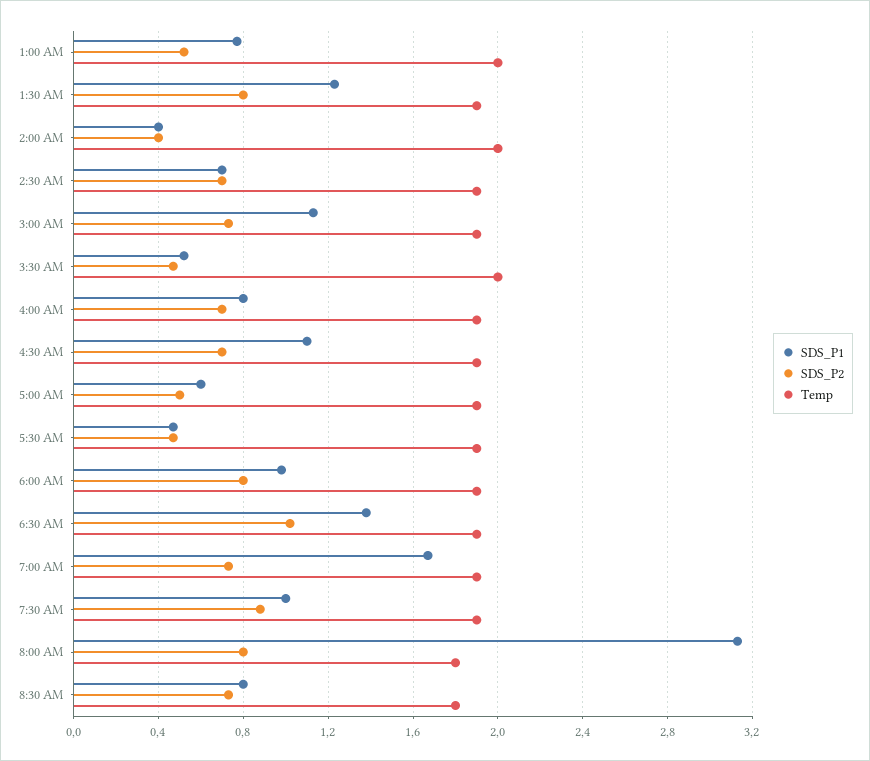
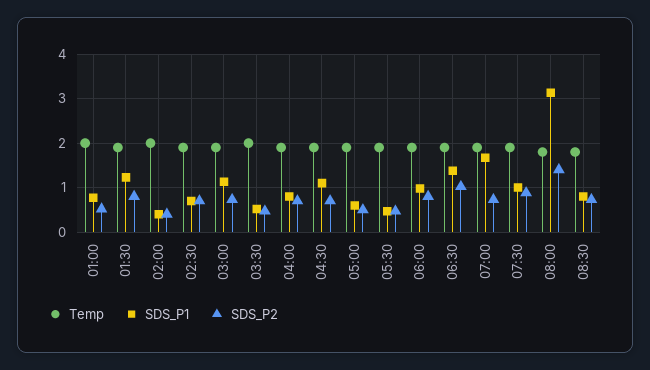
SDS_P2, 8:00 AM: 0.8 -> 1.4

